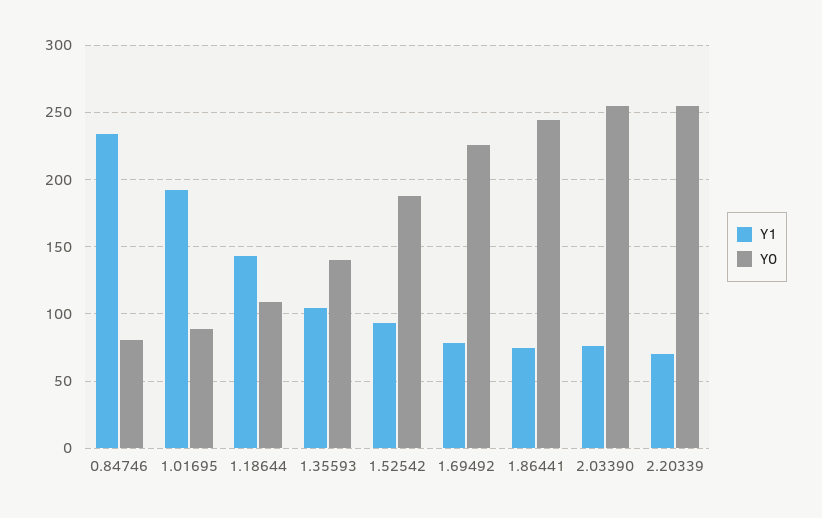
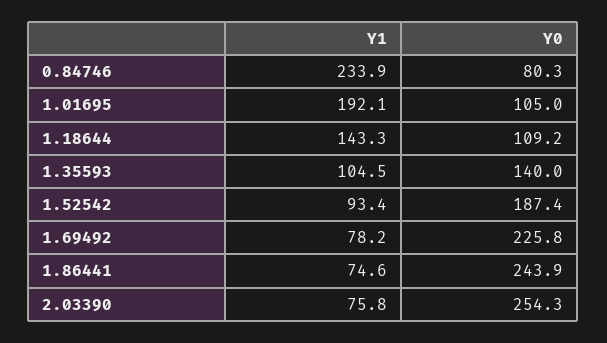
Y0, 1.01695: 90 -> 105
Y1, 2.20339: 70 -> none
Y0, 2.20339: 255 -> none

